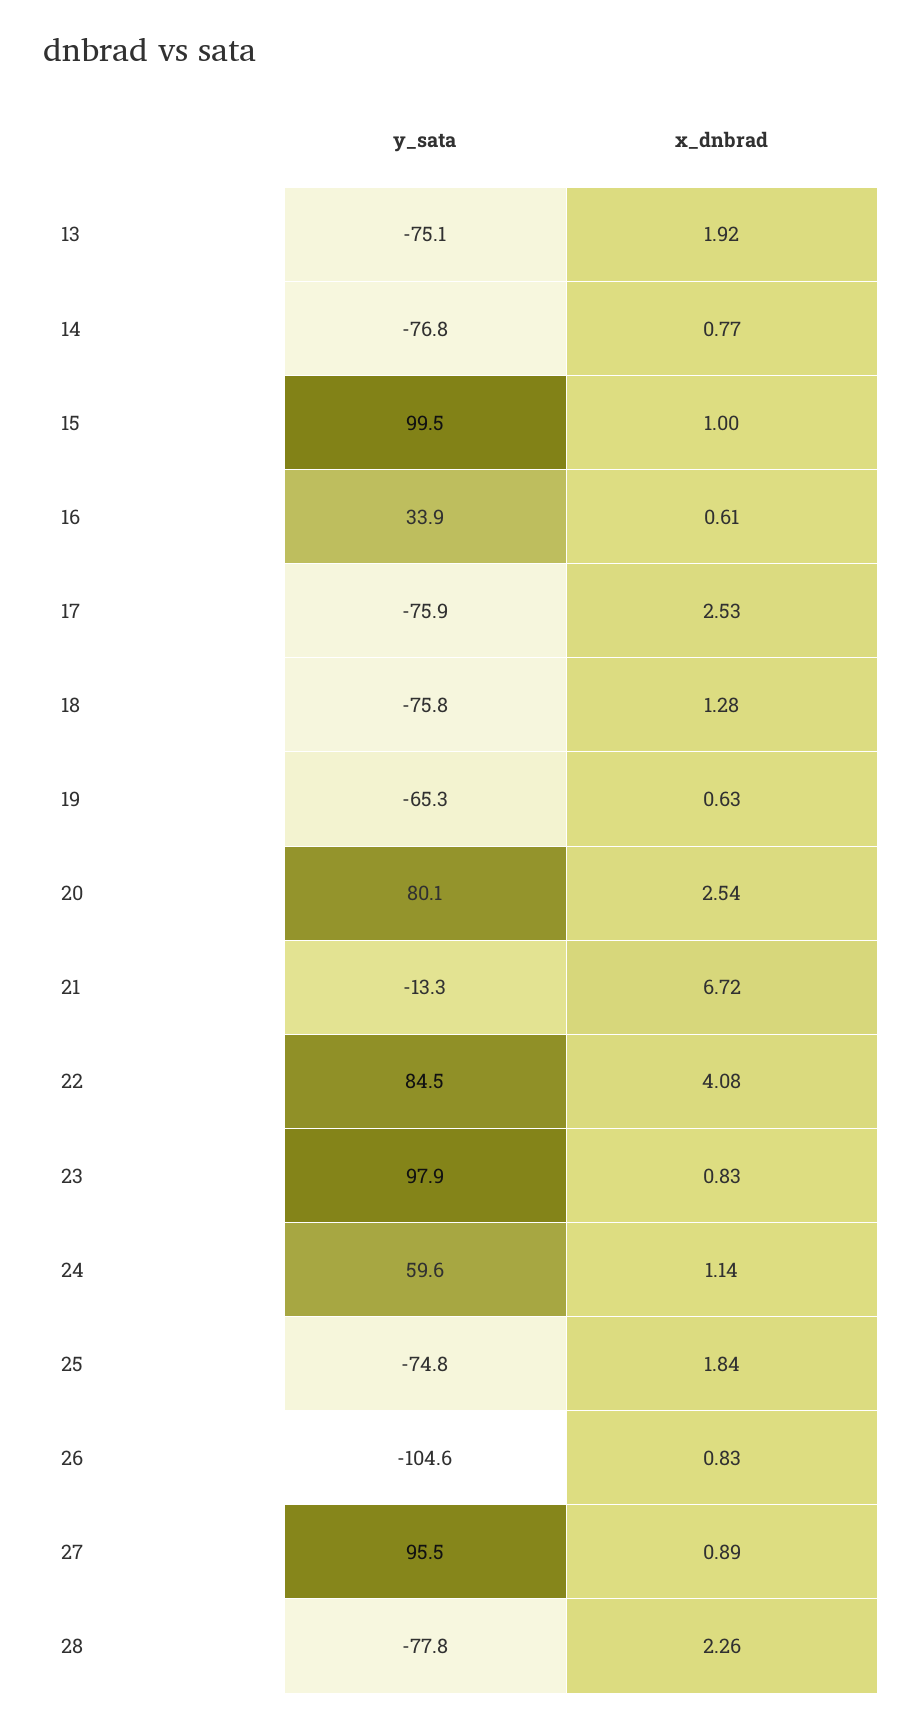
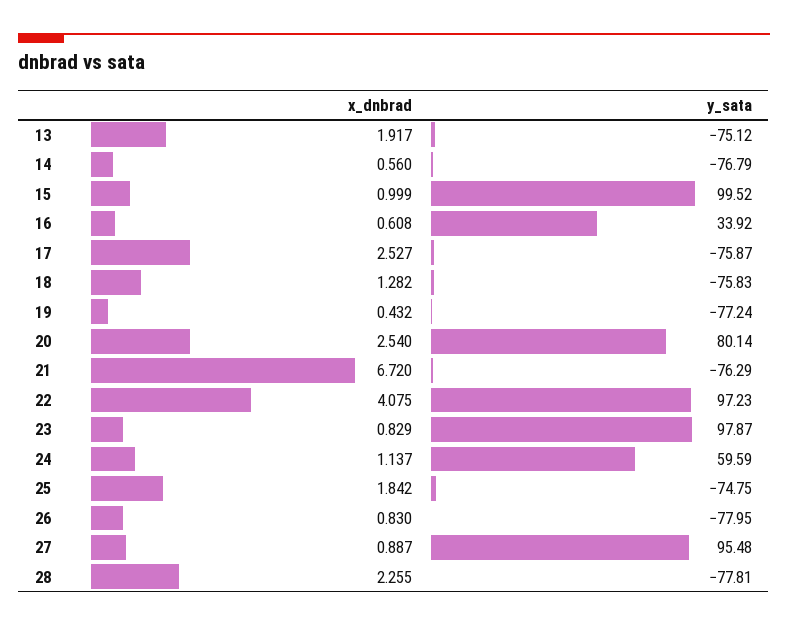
x_dnbrad, 14: 0.77 -> 0.56
y_sata, 19: -65.3 -> -77.24
x_dnbrad, 19: 0.63 -> 0.432
y_sata, 21: -13.3 -> -76.29
y_sata, 22: 84.5 -> 97.23
y_sata, 26: -104.6 -> -77.95

